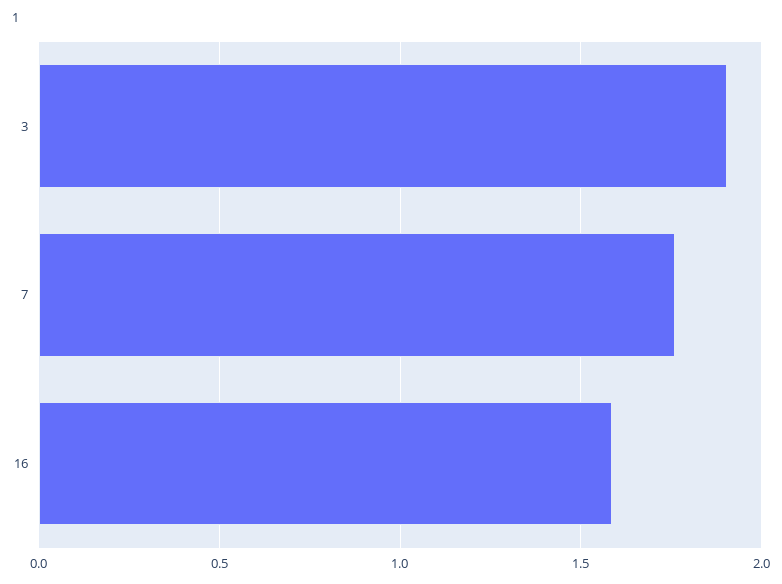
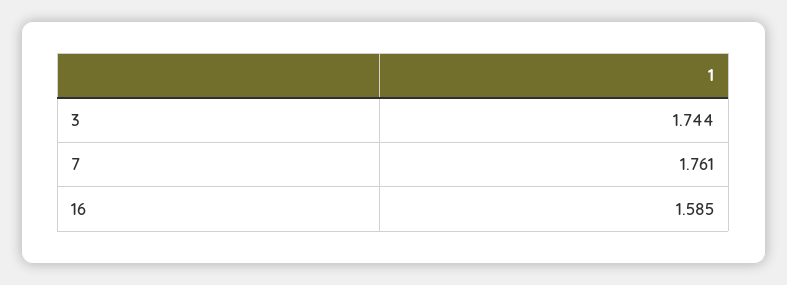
3: 1.9 -> 1.744

